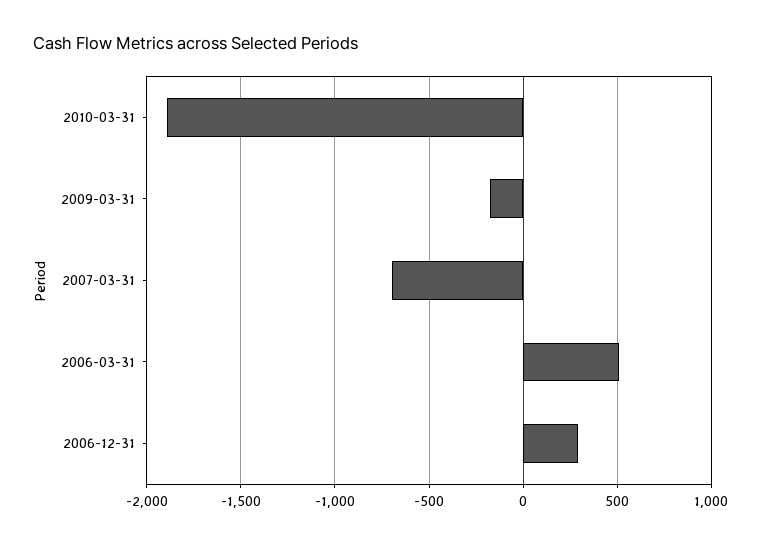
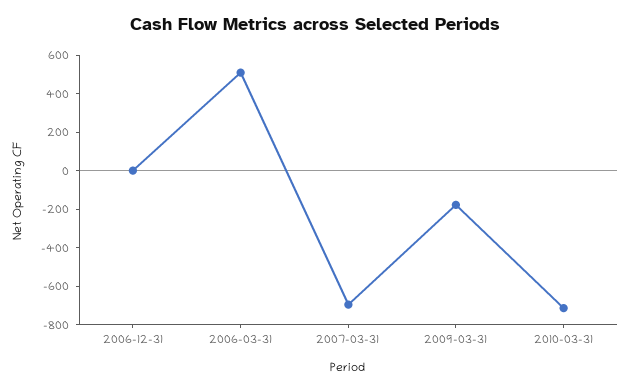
2010-03-31: -1900 -> -700
2006-12-31: 300 -> 0

